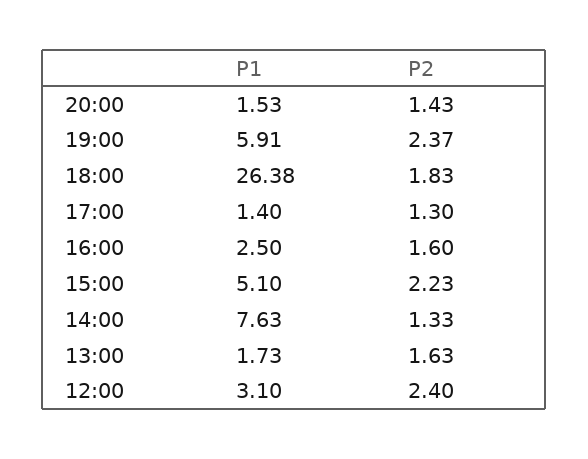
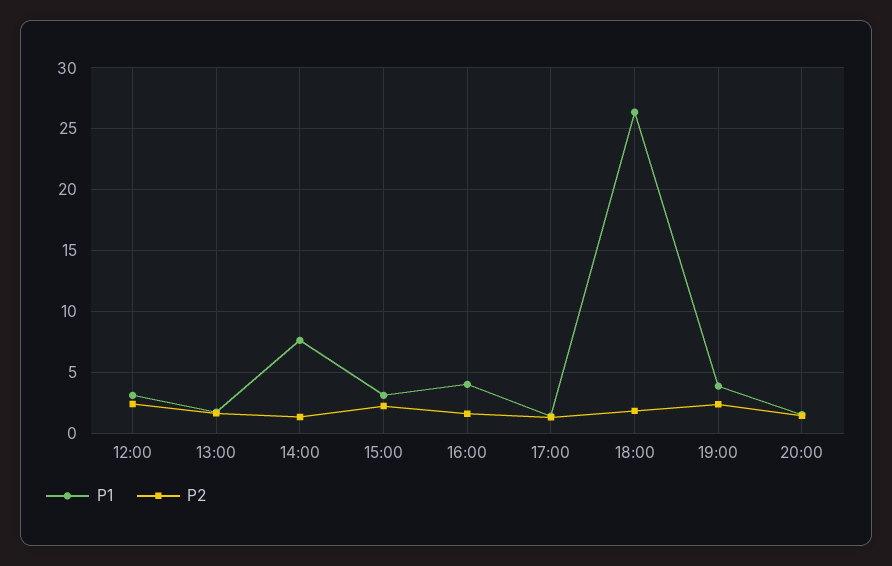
P1, 19:00: 5.91 -> 4
P1, 16:00: 2.5 -> 4
P1, 15:00: 5.1 -> 3

